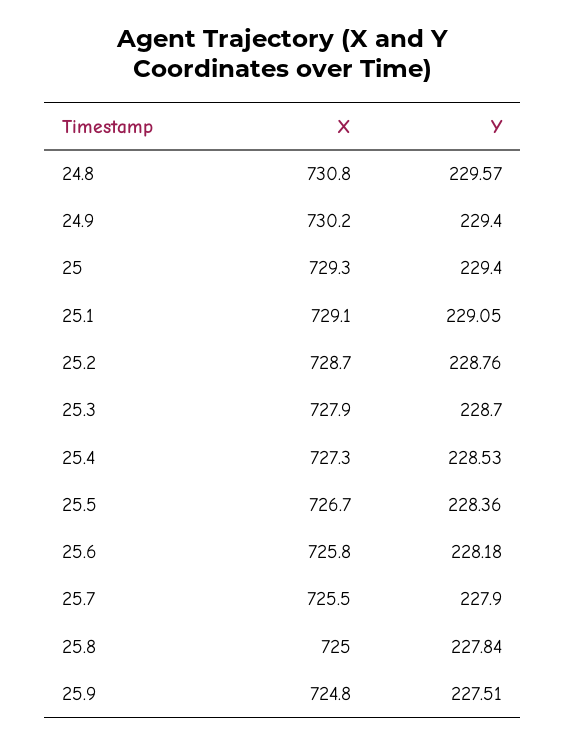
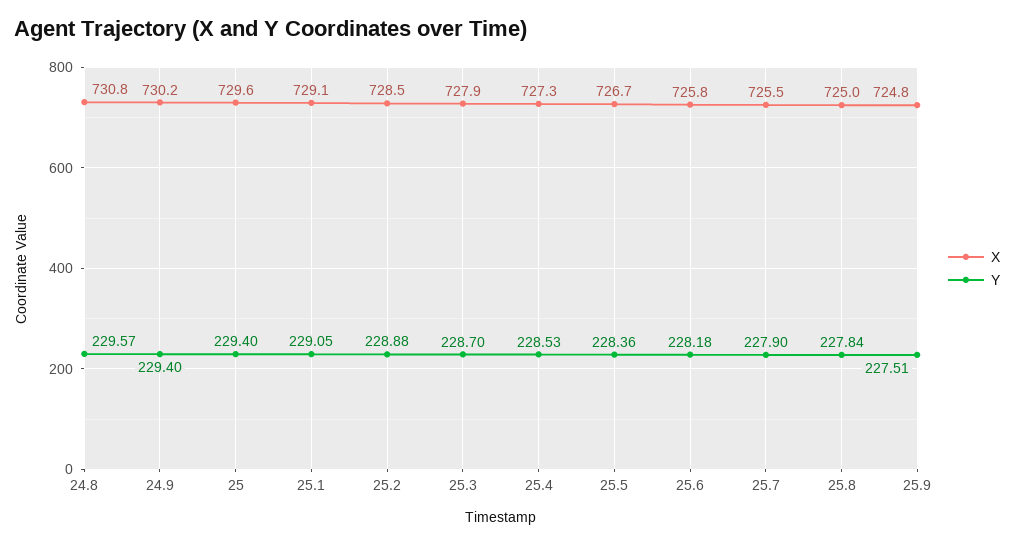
X, 25: 729.3 -> 729.6
X, 25.2: 728.7 -> 728.5
Y, 25.2: 228.76 -> 228.88

